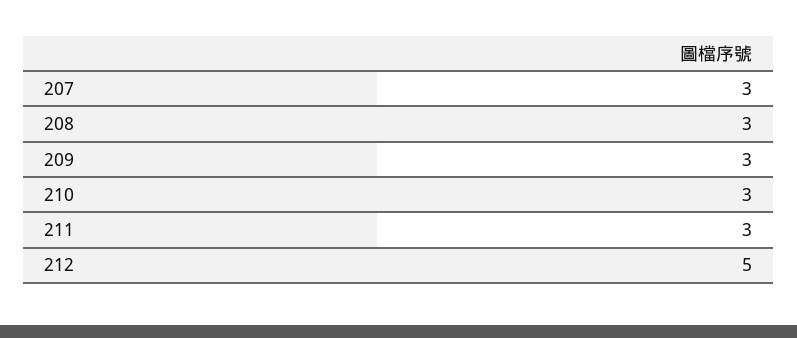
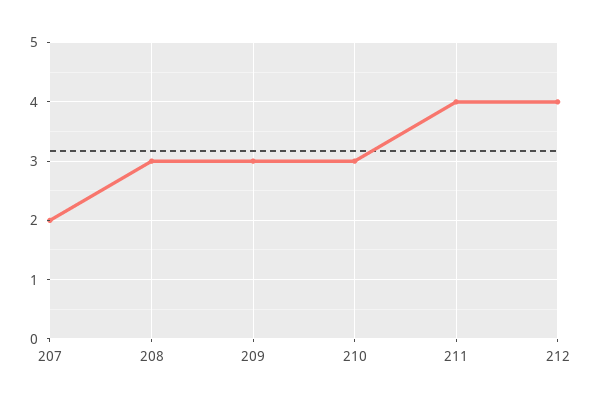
207: 3 -> 2
211: 3 -> 4
212: 5 -> 4

